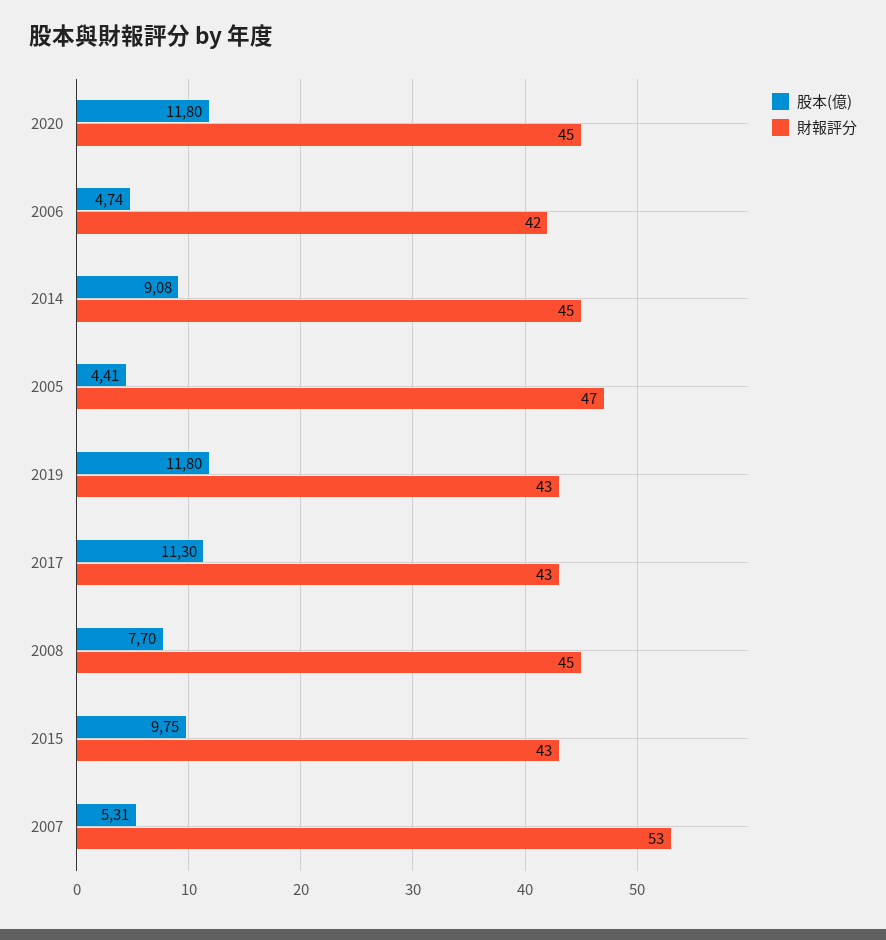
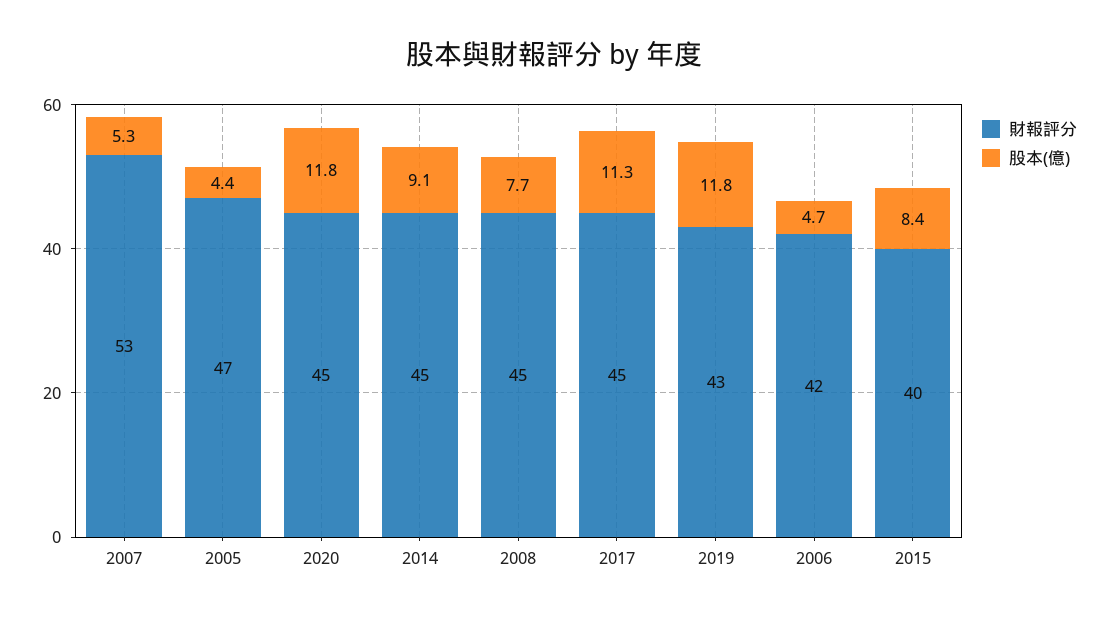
財報評分, 2017: 43 -> 45
股本(億), 2015: 9.75 -> 8.4
財報評分, 2015: 43 -> 40

